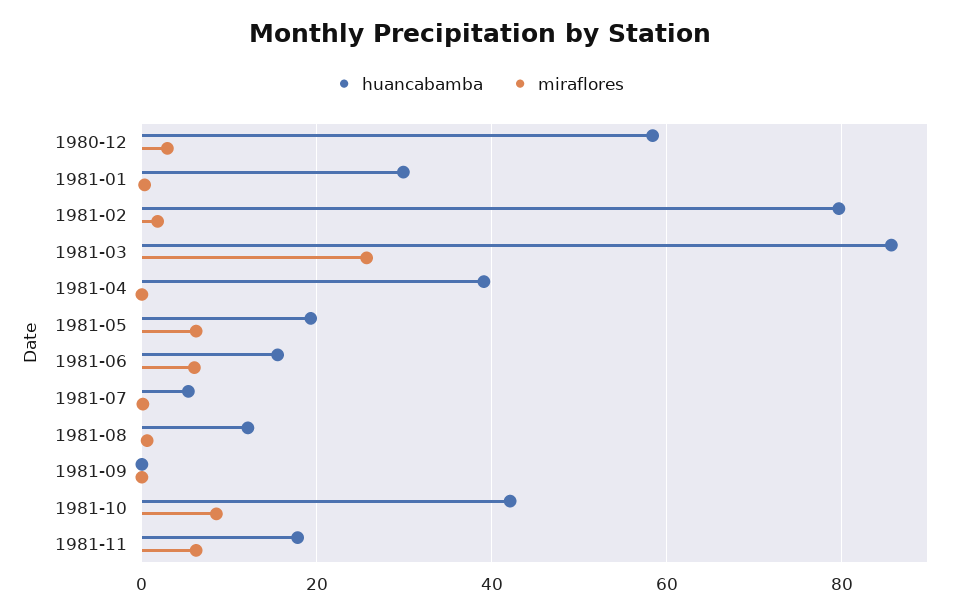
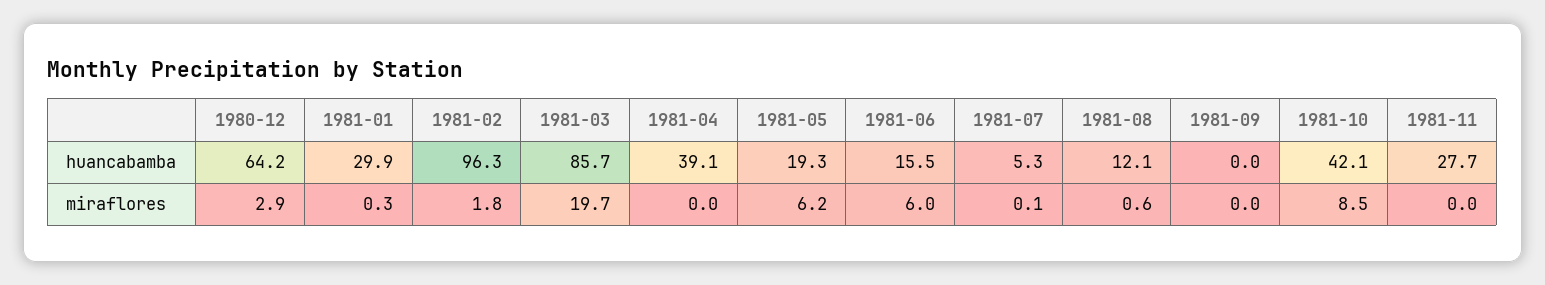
huancabamba, 1980-12: 58 -> 64.2
huancabamba, 1981-02: 80 -> 96.3
miraflores, 1981-03: 26 -> 19.7
huancabamba, 1981-11: 18 -> 27.7
miraflores, 1981-11: 6 -> 0

